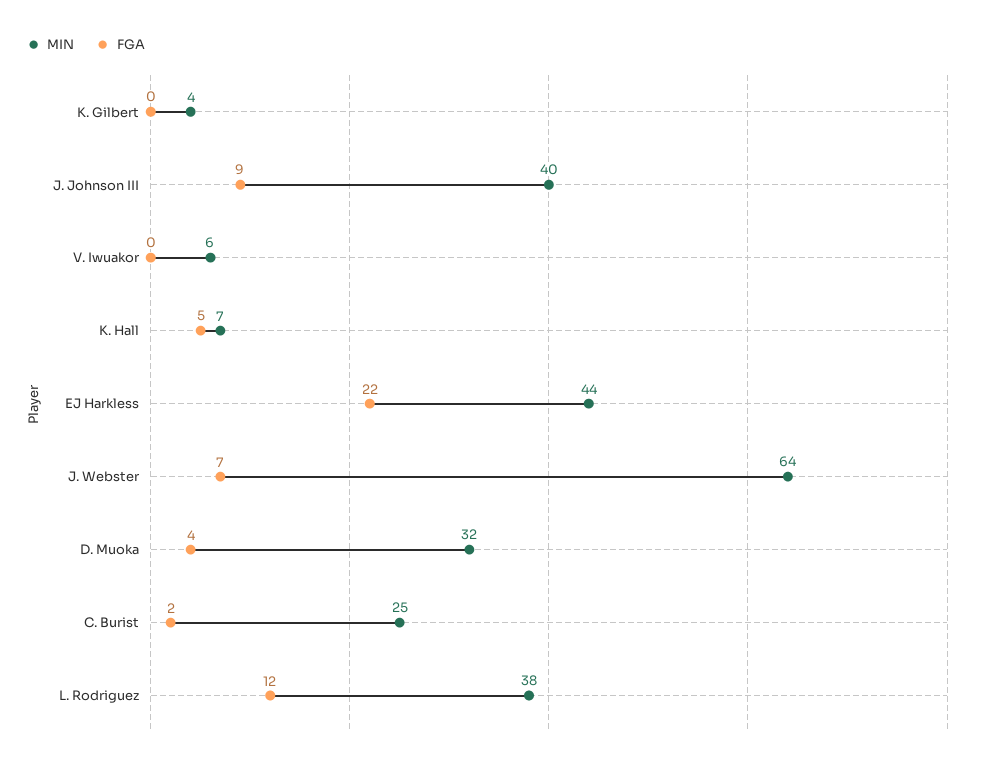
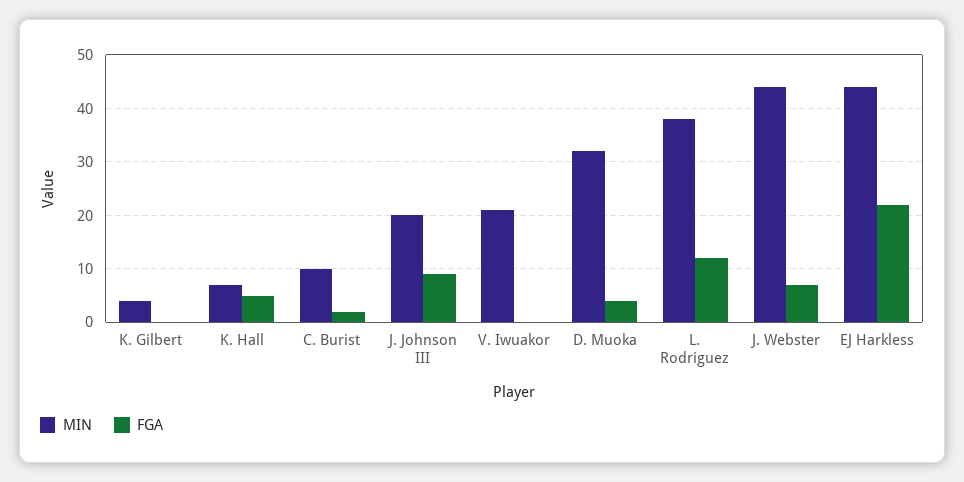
MIN, J. Johnson III: 40 -> 20
MIN, V. Iwuakor: 6 -> 20
MIN, J. Webster: 64 -> 45
MIN, C. Burist: 25 -> 10

